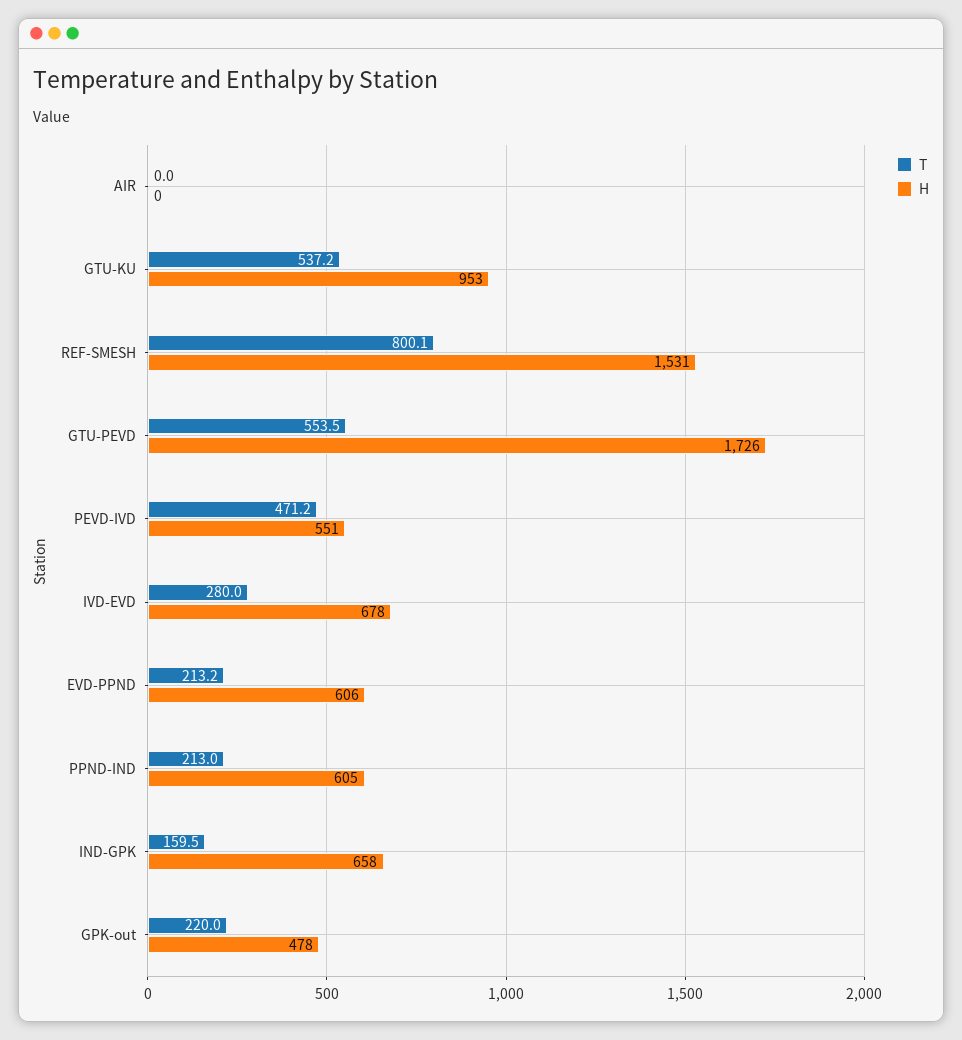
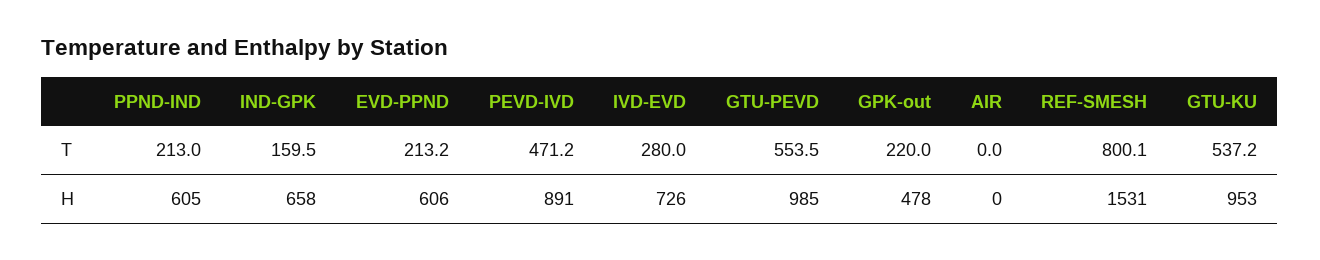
H, GTU-PEVD: 1726 -> 985
H, PEVD-IVD: 551 -> 891
H, IVD-EVD: 678 -> 726

